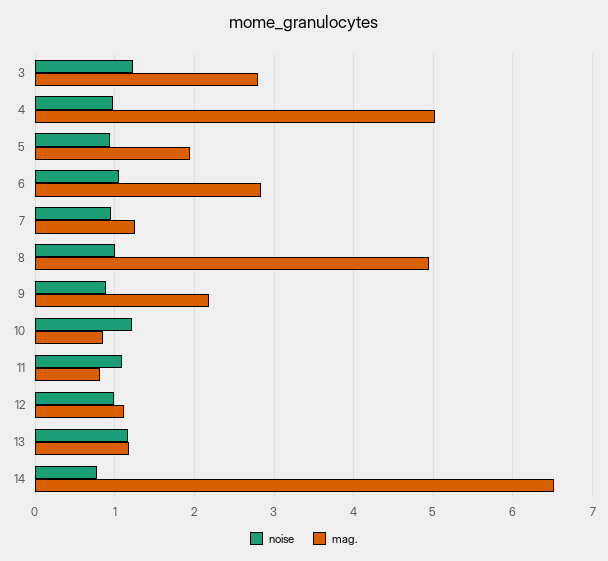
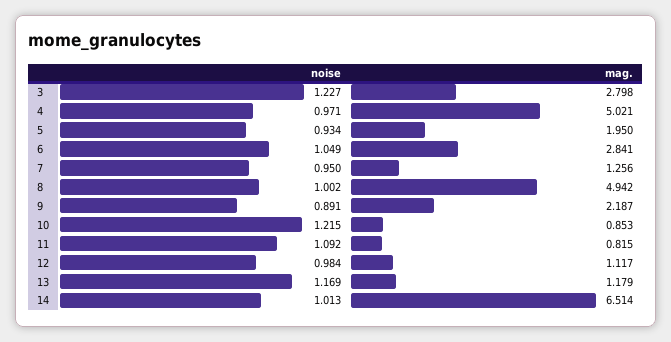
noise, 14: 0.8 -> 1.013

